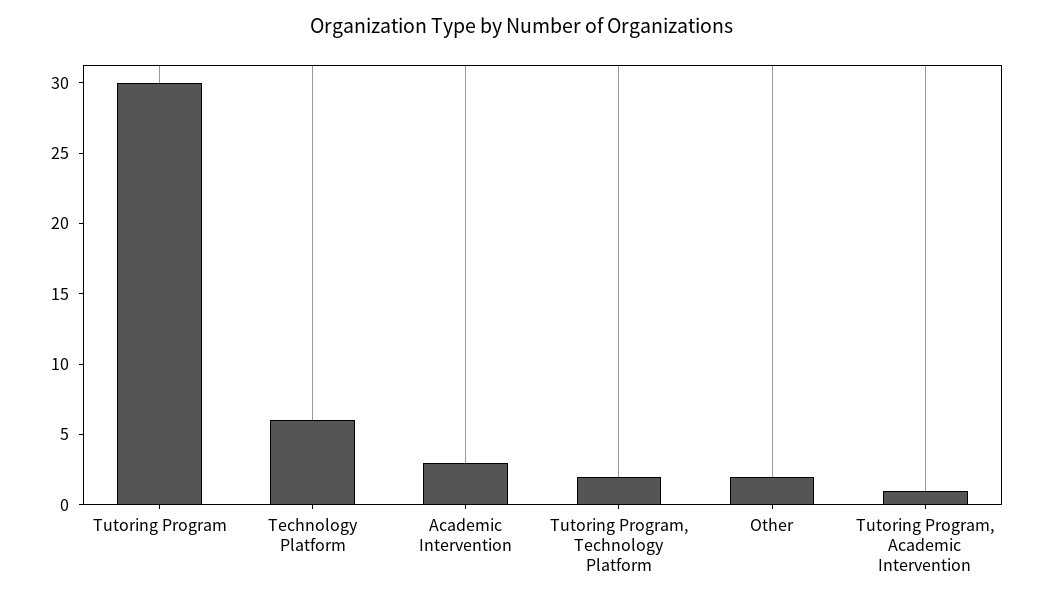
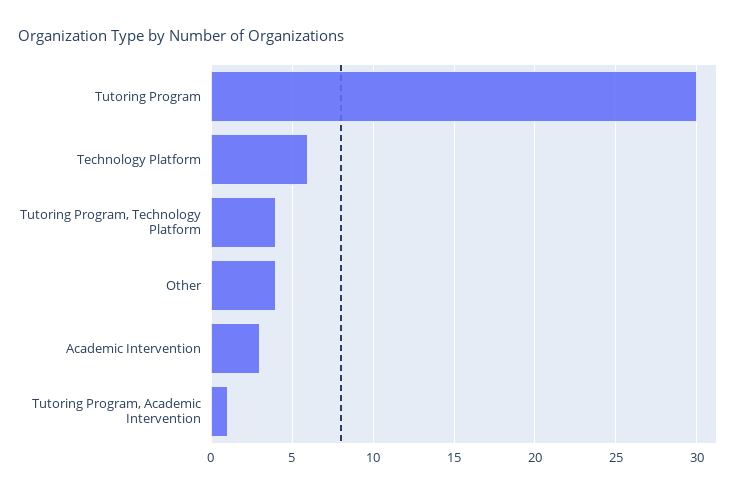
Tutoring Program, Technology Platform: 2 -> 4
Other: 2 -> 4

